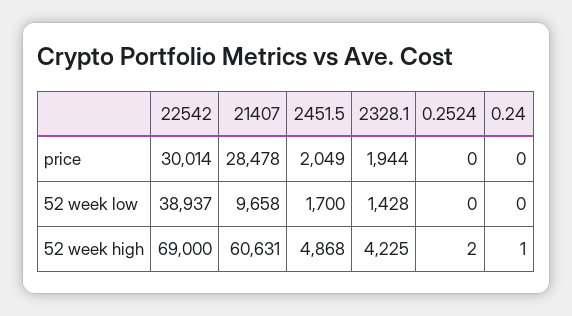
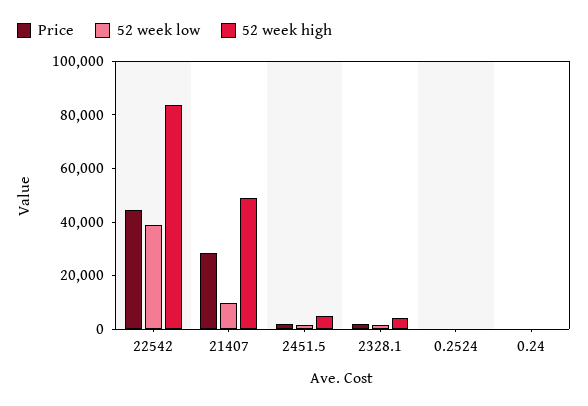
price, 22542: 30014 -> 45000
52 week high, 22542: 69000 -> 85000
52 week high, 21407: 60631 -> 50000

